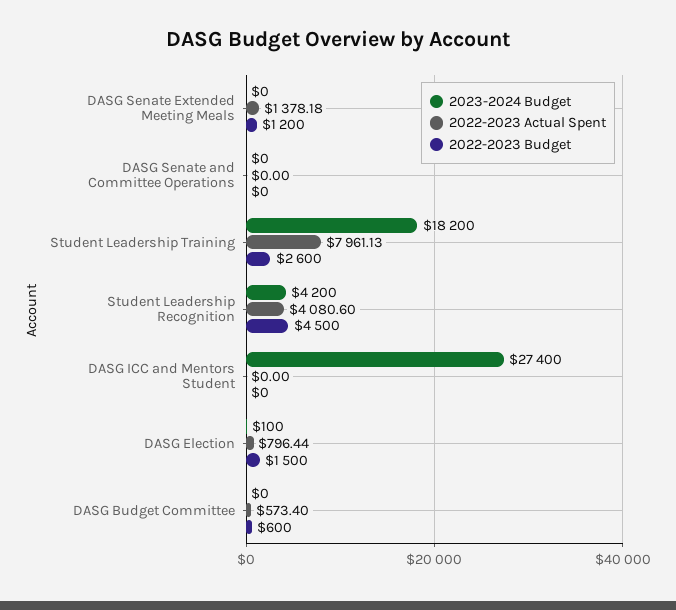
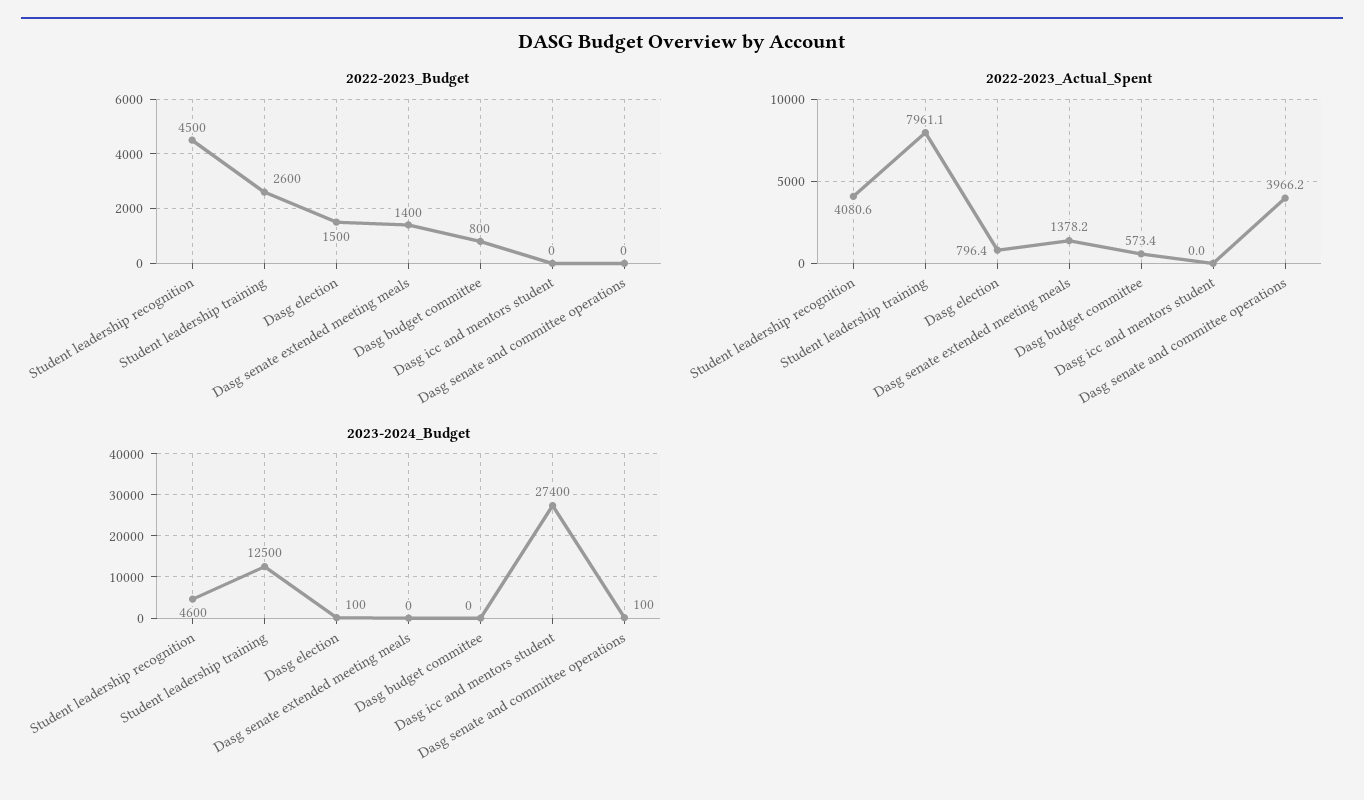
2022-2023 Budget, DASG Senate Extended Meeting Meals: 1200 -> 1400
2023-2024 Budget, DASG Senate and Committee Operations: 0 -> 100
2022-2023 Actual Spent, DASG Senate and Committee Operations: 0 -> 3966.2
2023-2024 Budget, Student Leadership Training: 18200 -> 12500
2023-2024 Budget, Student Leadership Recognition: 4200 -> 4600
2022-2023 Budget, DASG Budget Committee: 600 -> 800

